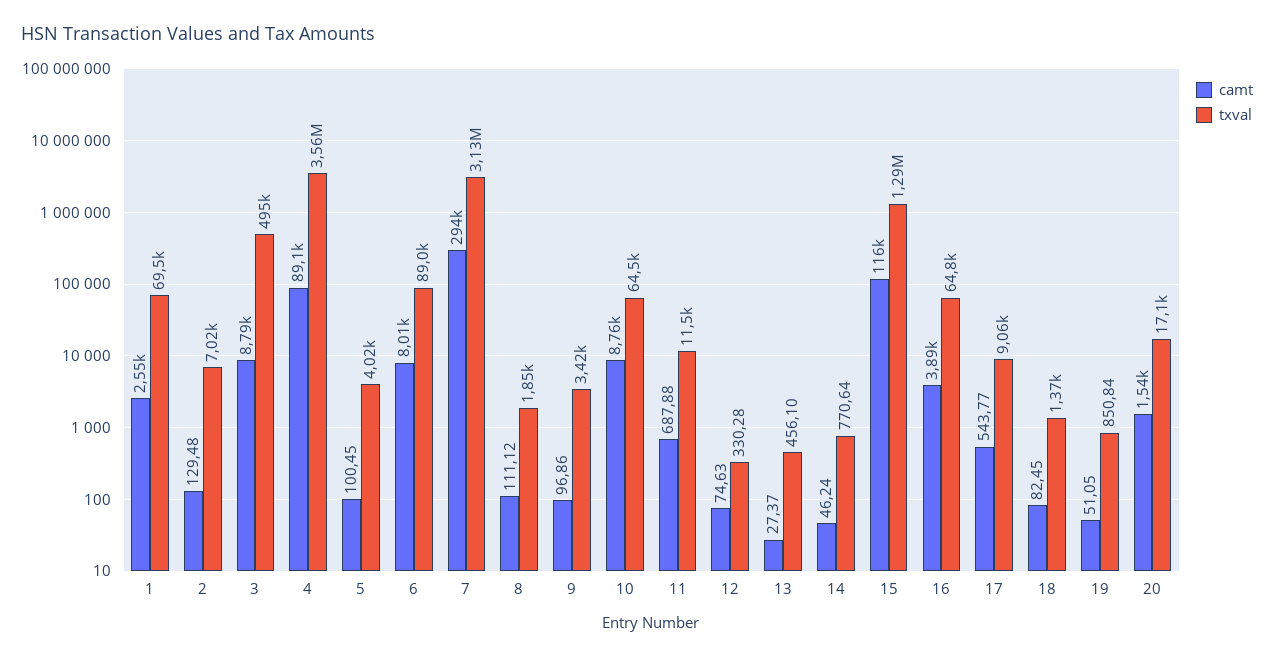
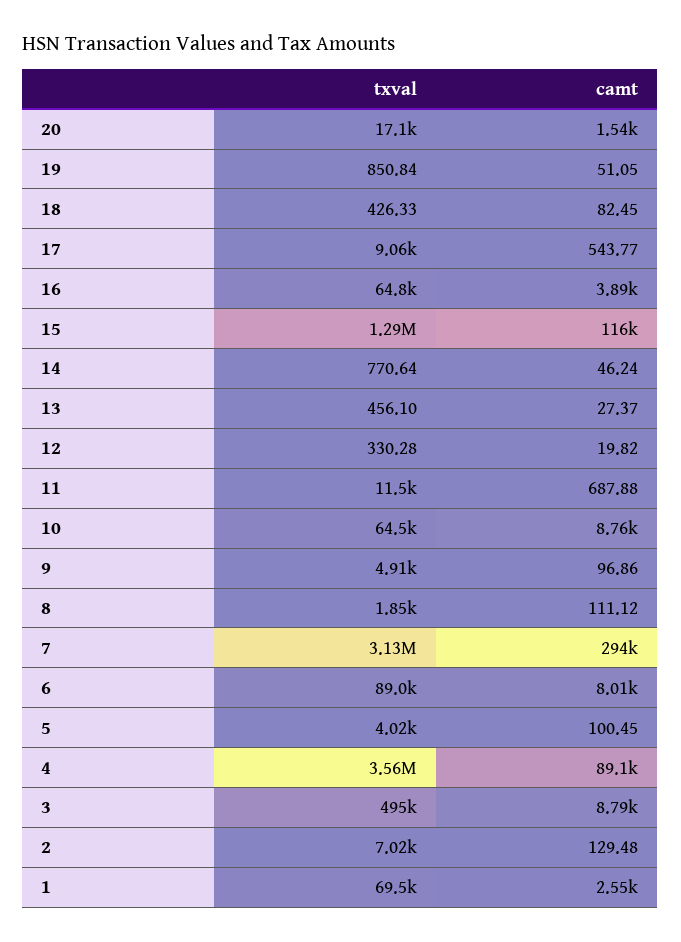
txval, 9: 3420 -> 4910
camt, 12: 74.63 -> 19.82
txval, 18: 1370 -> 426.33

